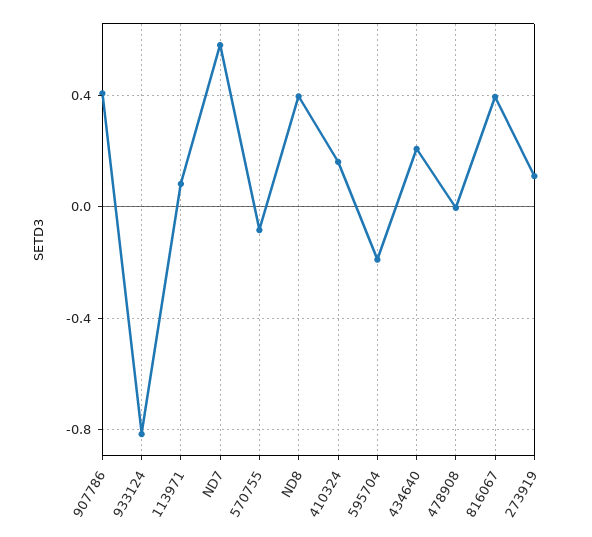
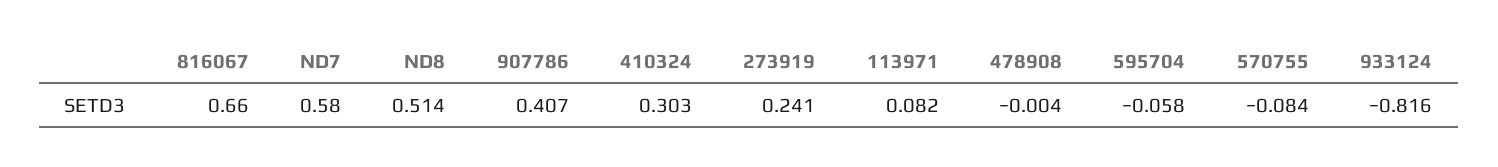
ND8: 0.4 -> 0.514
410324: 0.15 -> 0.303
595704: -0.2 -> -0.058
434640: 0.2 -> none
816067: 0.4 -> 0.66
273919: 0.1 -> 0.241

